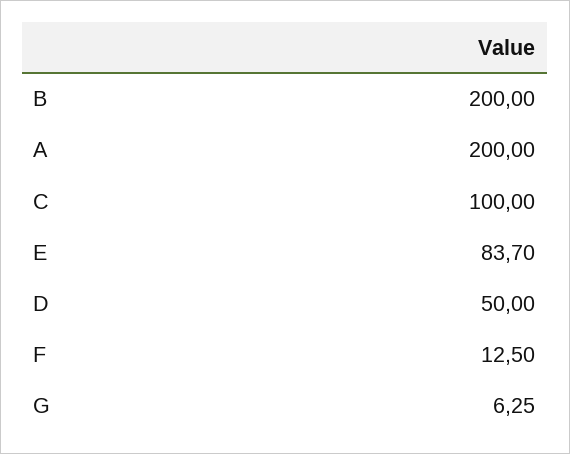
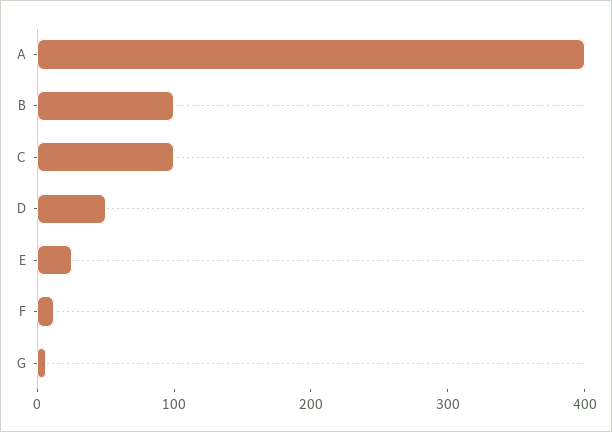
B: 200 -> 100
A: 200 -> 400
E: 83.7 -> 20

